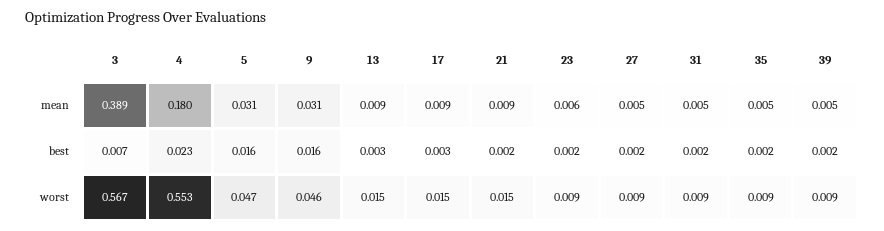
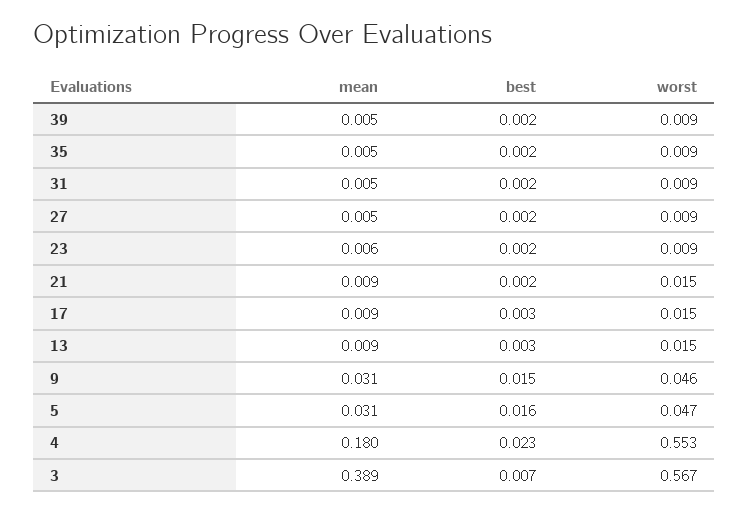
9, best: 0.016 -> 0.015

